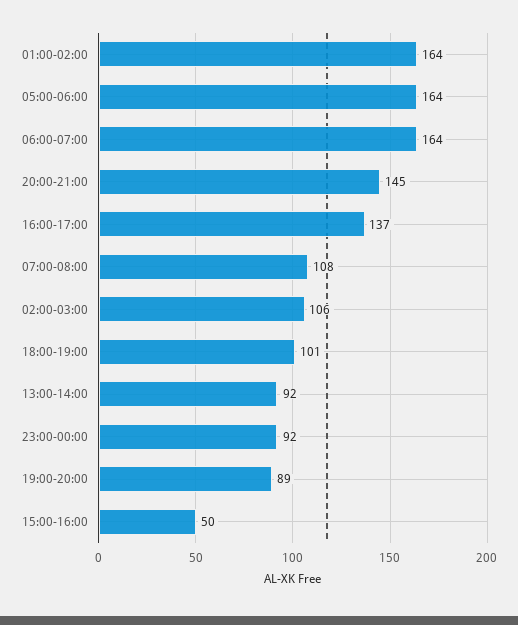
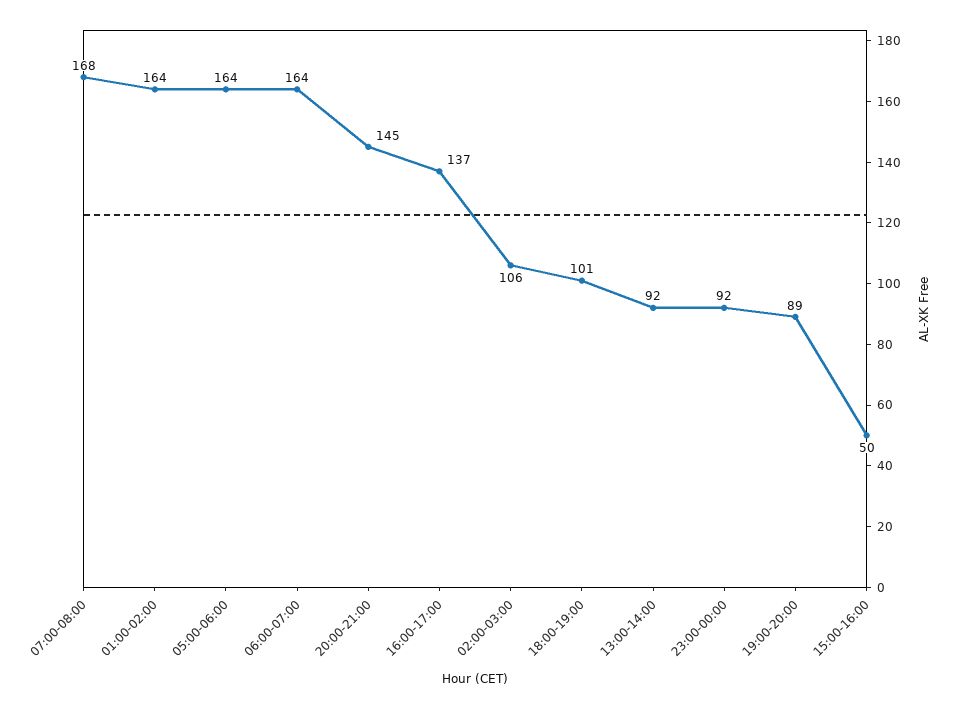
07:00-08:00: 108 -> 168

